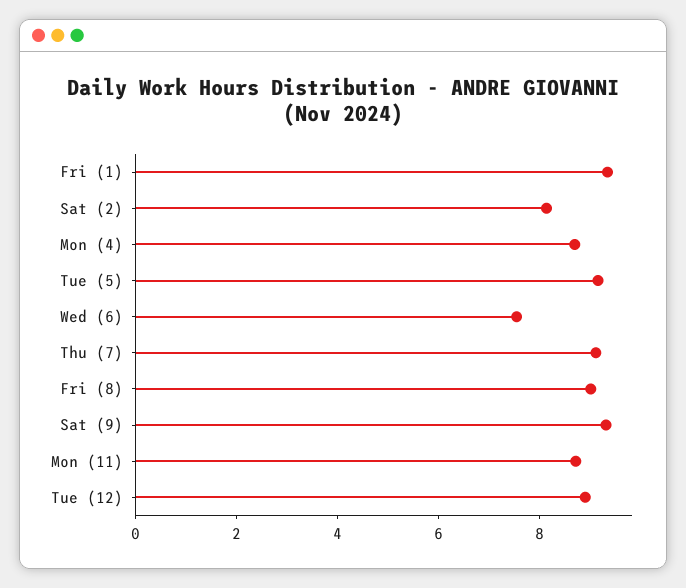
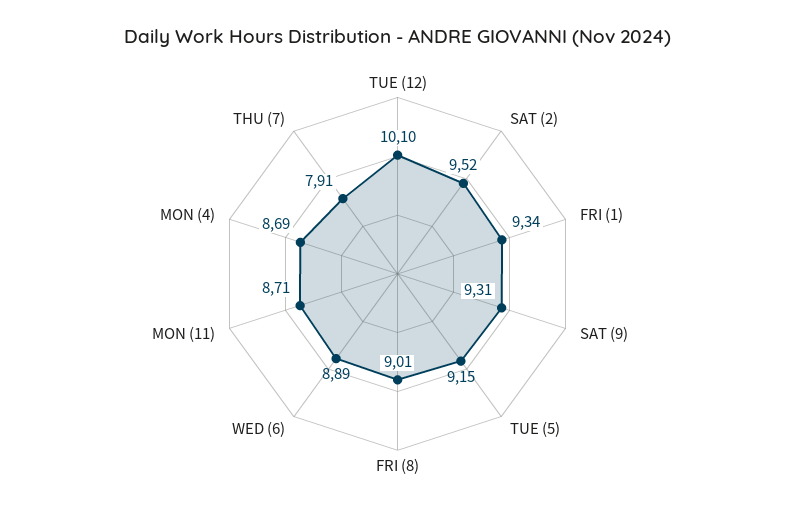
Sat (2): 8 -> 9.52
Wed (6): 7.5 -> 8.89
Thu (7): 9 -> 7.91
Tue (12): 9 -> 10.1

